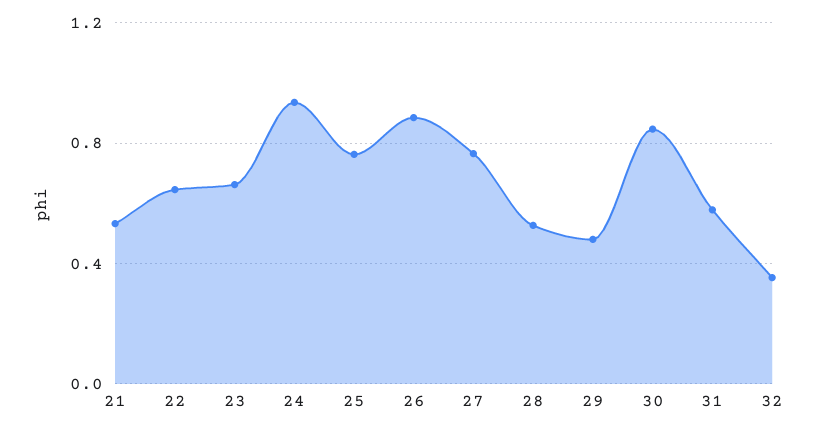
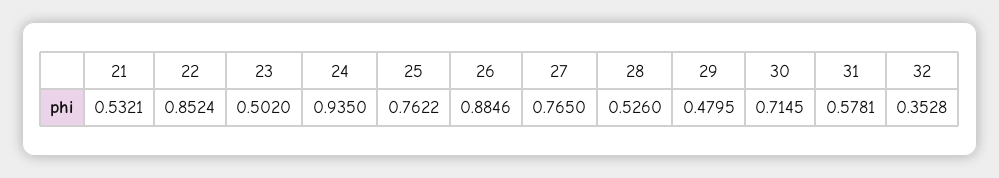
22: 0.65 -> 0.8524
23: 0.65 -> 0.502
30: 0.85 -> 0.7145

